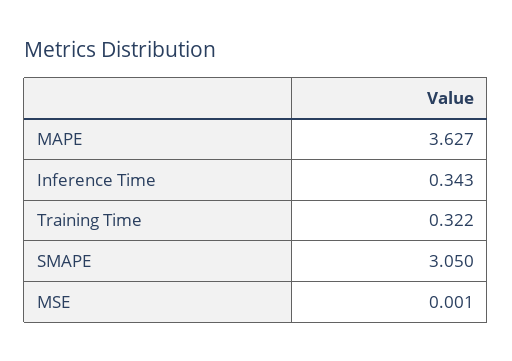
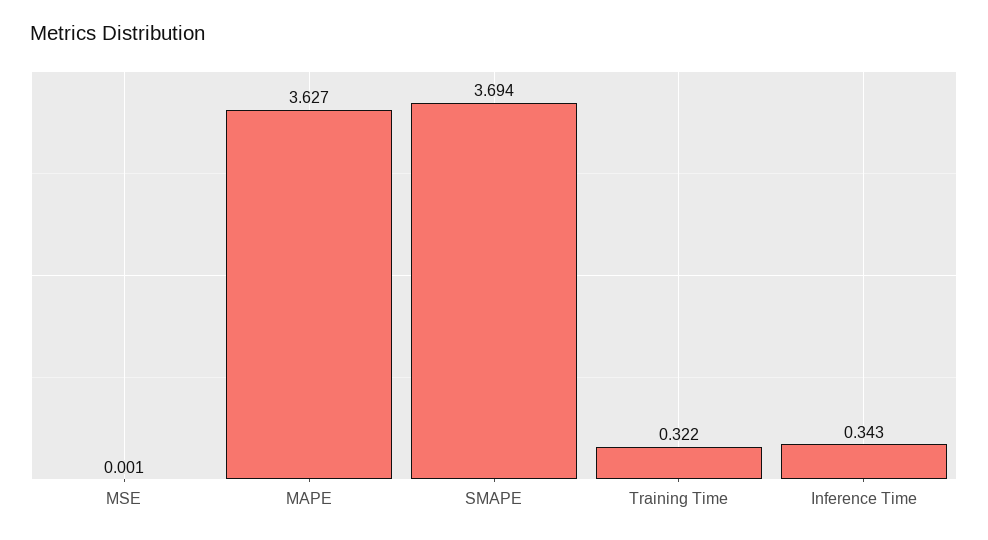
SMAPE: 3.05 -> 3.694

